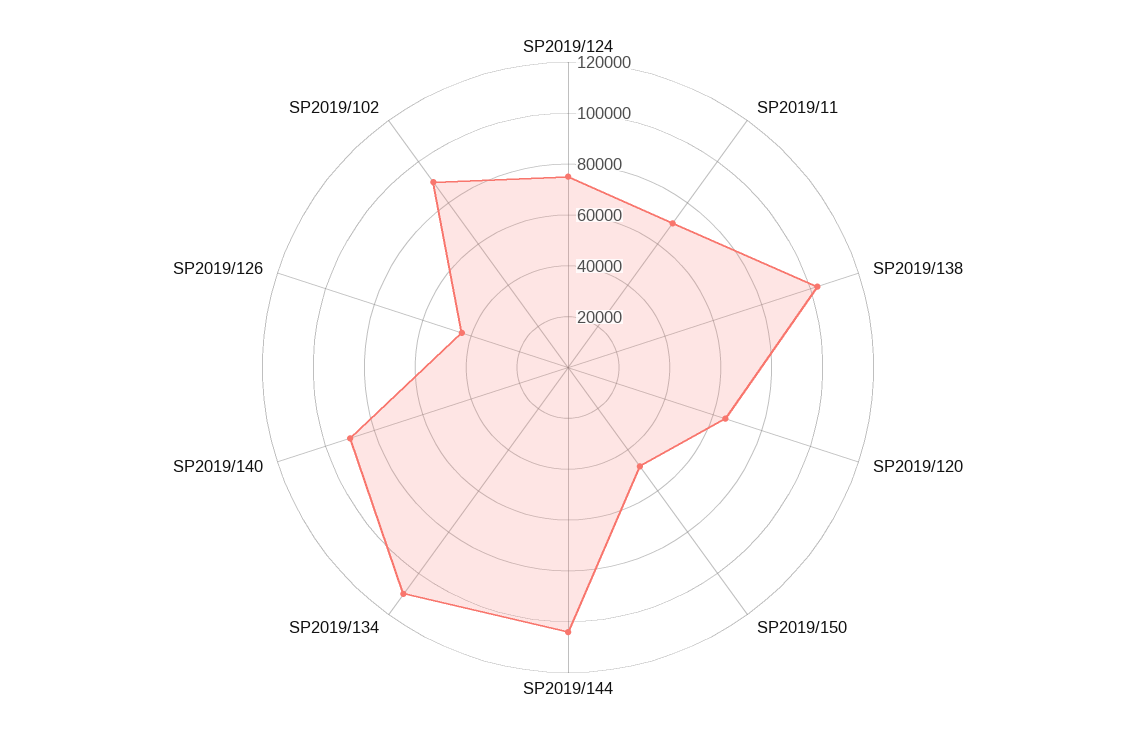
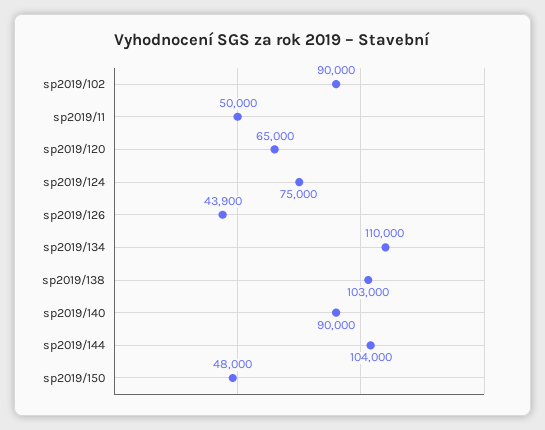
SP2019/11: 70000 -> 50000

